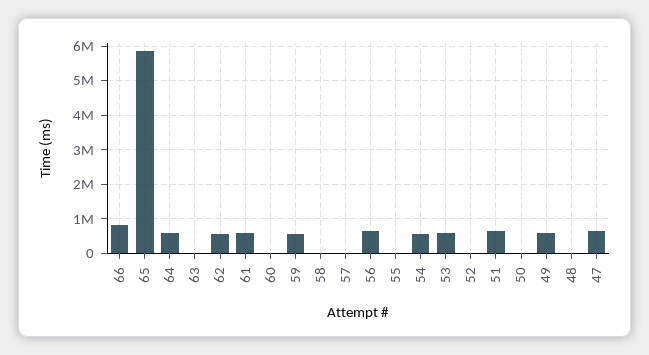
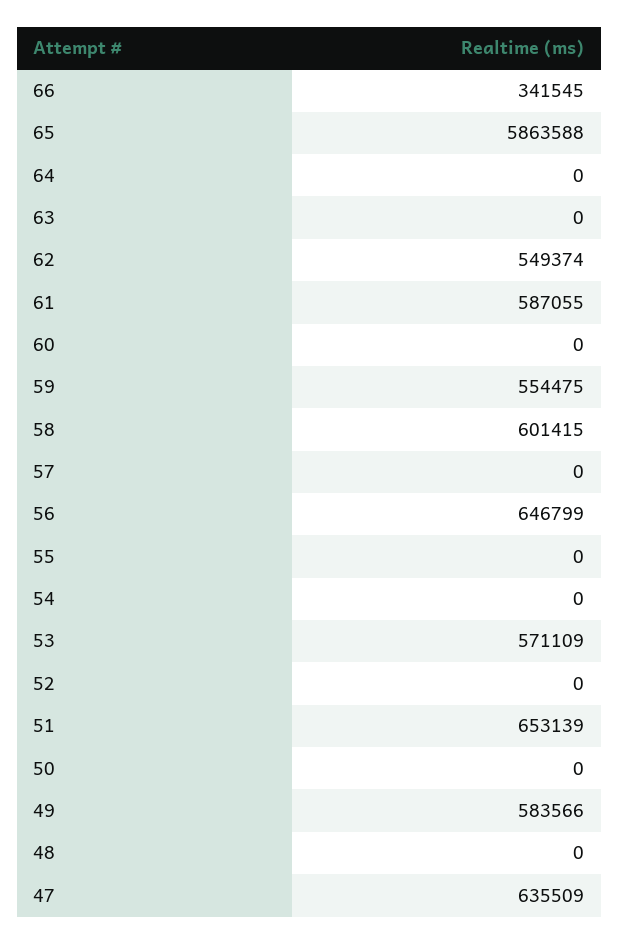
66: 800000 -> 341545
64: 600000 -> 0
58: 0 -> 601415
54: 600000 -> 0

